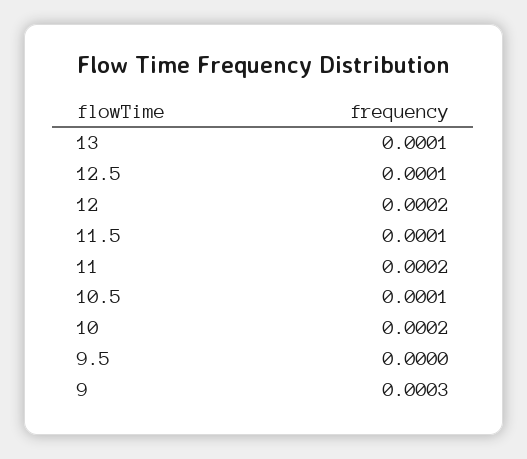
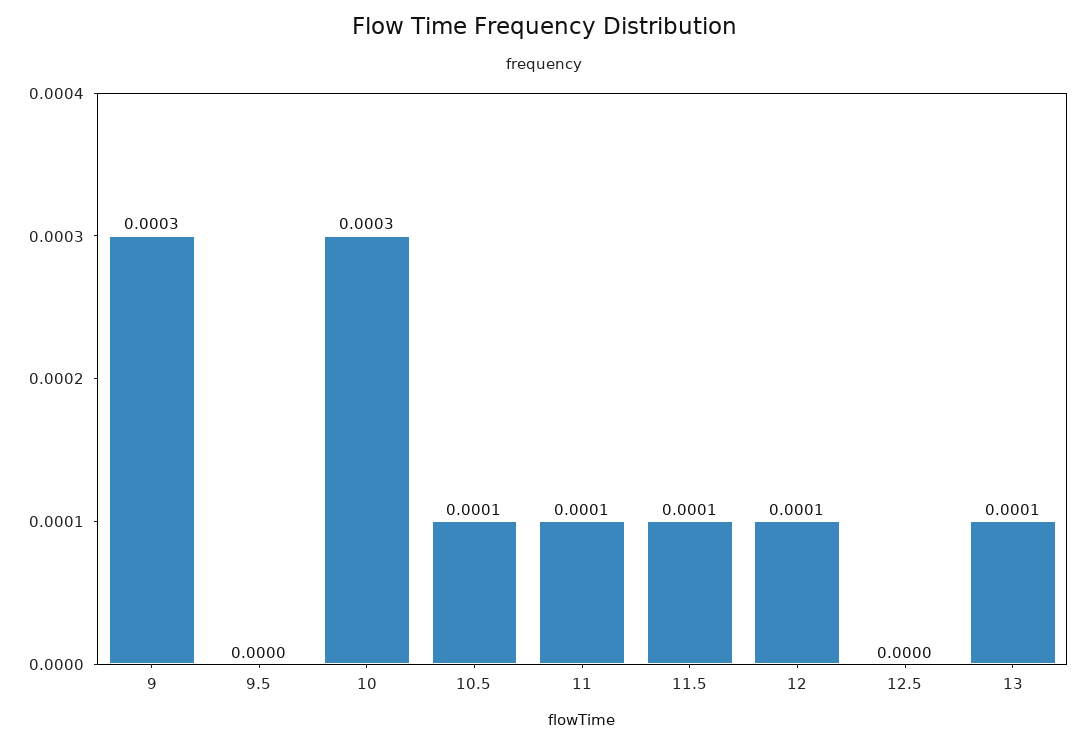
12.5: 0.0001 -> 0
12: 0.0002 -> 0.0001
11: 0.0002 -> 0.0001
10: 0.0002 -> 0.0003

